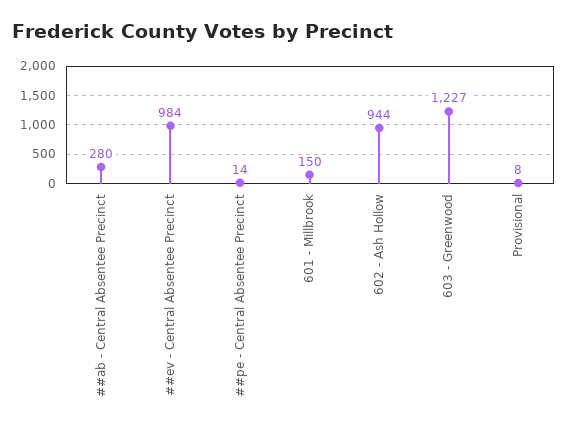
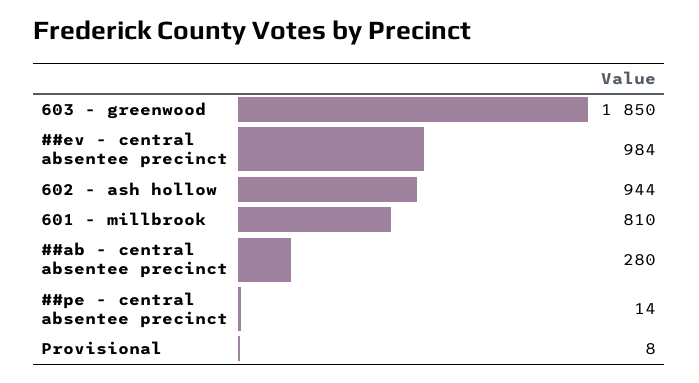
601 - Millbrook: 150 -> 810
603 - Greenwood: 1227 -> 1850

